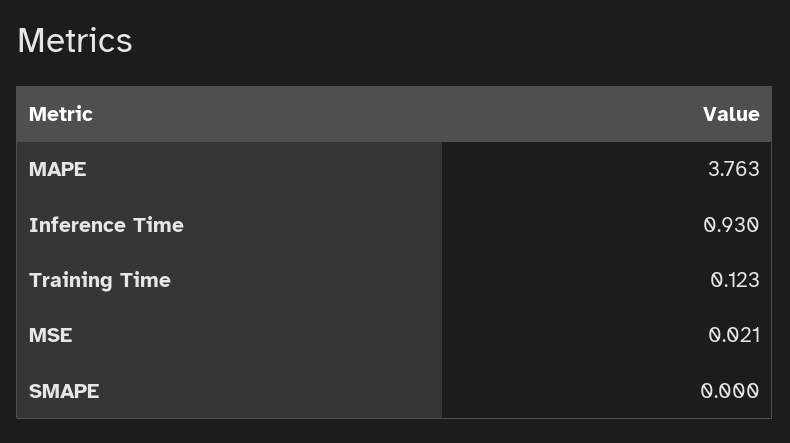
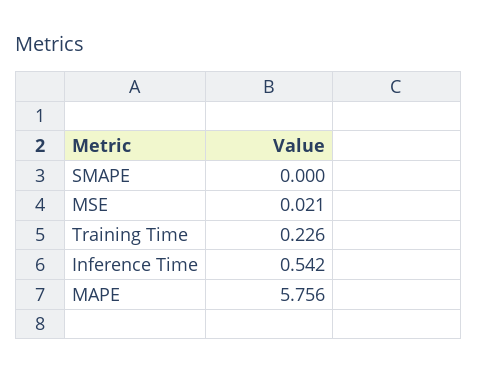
MAPE: 3.763 -> 5.756
Inference Time: 0.93 -> 0.542
Training Time: 0.123 -> 0.226

